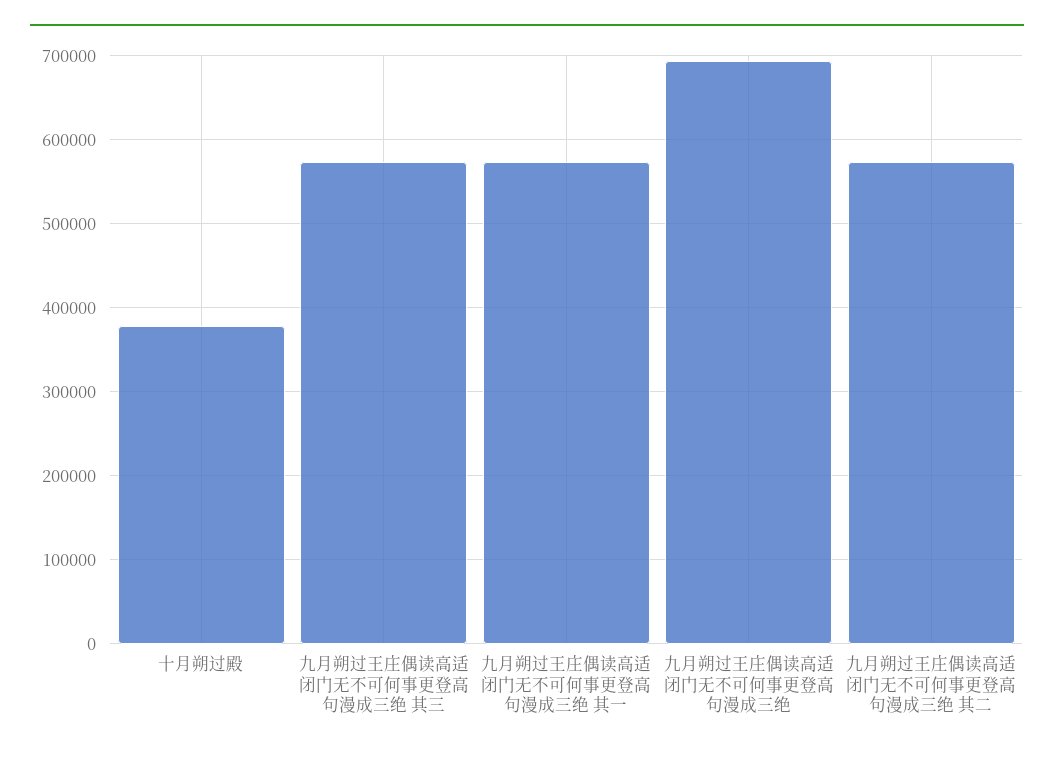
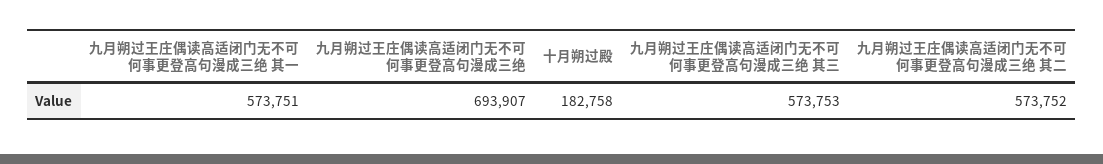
十月朔过殿: 380000 -> 182758

